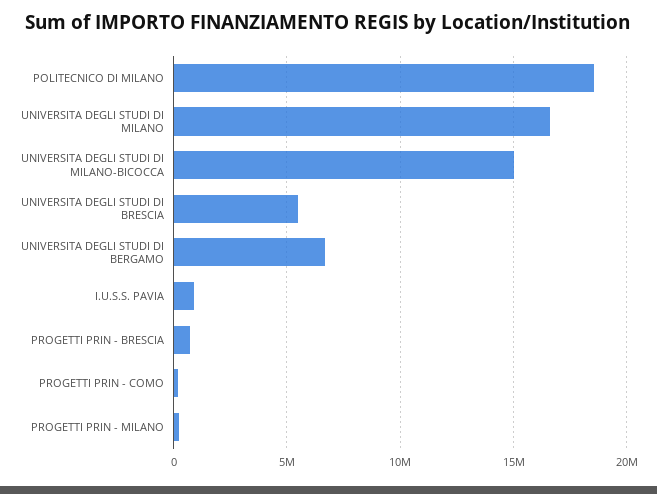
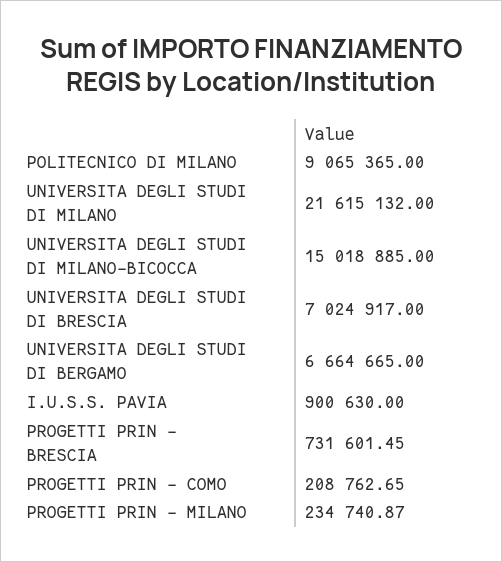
POLITECNICO DI MILANO: 18500000 -> 9065365
UNIVERSITA DEGLI STUDI DI MILANO: 16500000 -> 21615132
UNIVERSITA DEGLI STUDI DI BRESCIA: 5500000 -> 7024917

